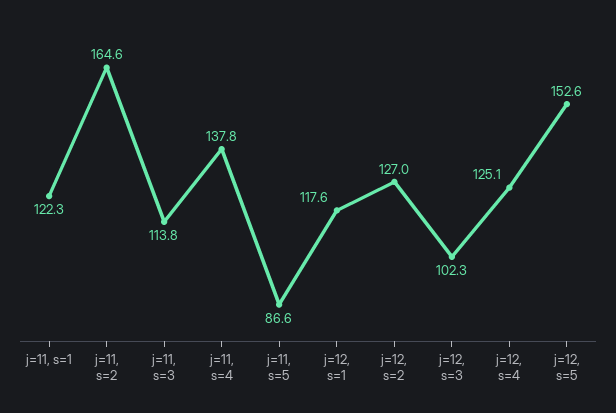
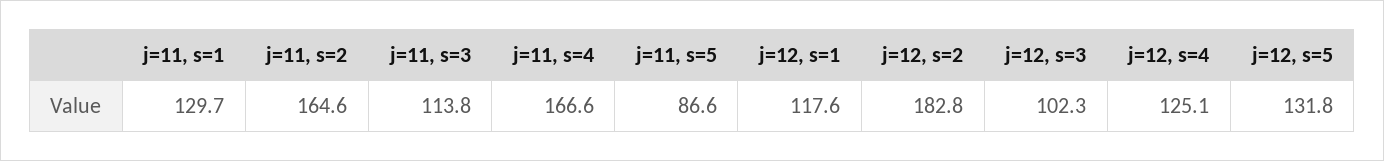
j=11, s=1: 122.3 -> 129.7
j=11, s=4: 137.8 -> 166.6
j=12, s=2: 127 -> 182.8
j=12, s=5: 152.6 -> 131.8

